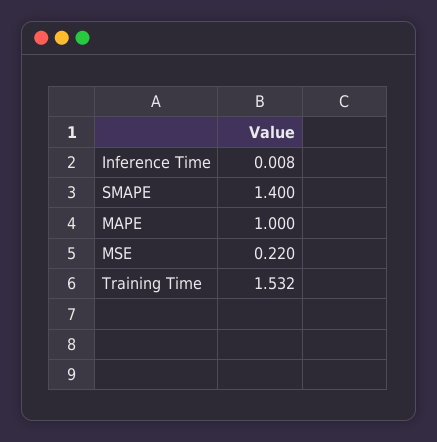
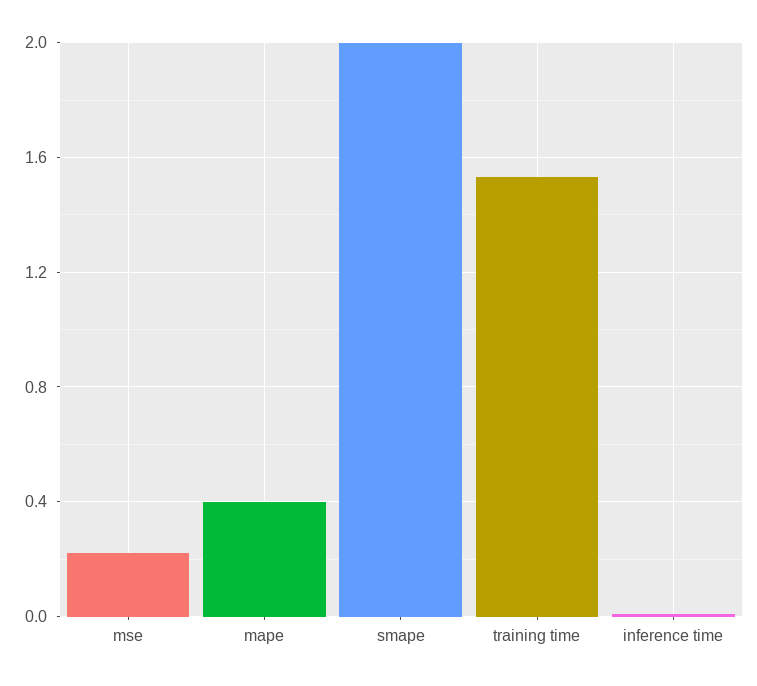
SMAPE: 1.4 -> 2
MAPE: 1 -> 0.4

